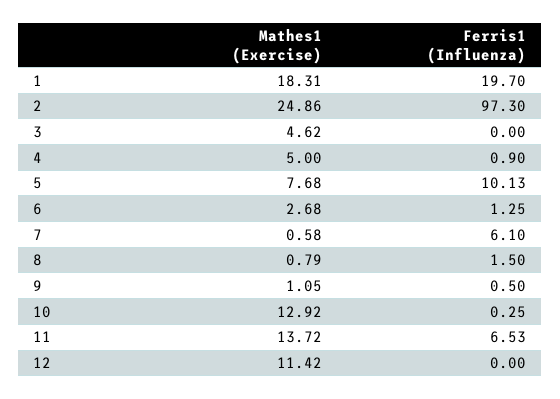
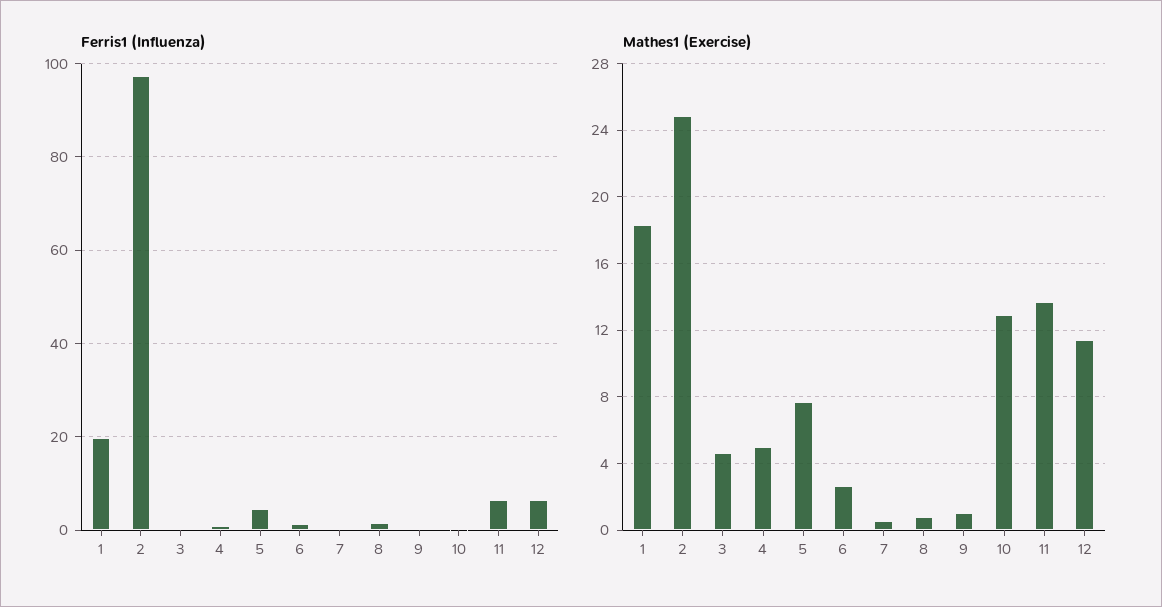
Ferris1 (Influenza), 5: 10.13 -> 4
Ferris1 (Influenza), 7: 6.1 -> 0
Ferris1 (Influenza), 12: 0 -> 6

